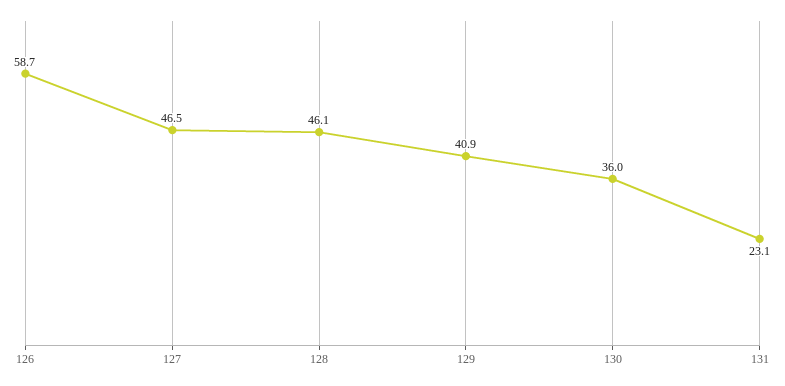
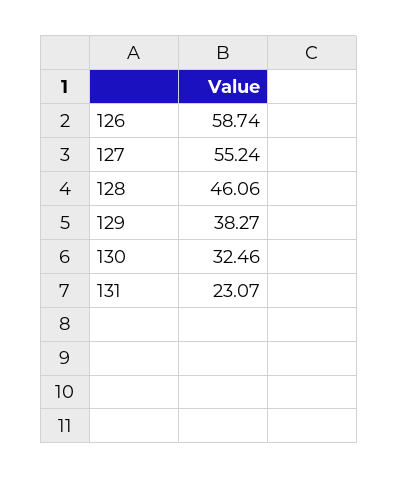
127: 46.5 -> 55.24
129: 40.9 -> 38.27
130: 36 -> 32.46

